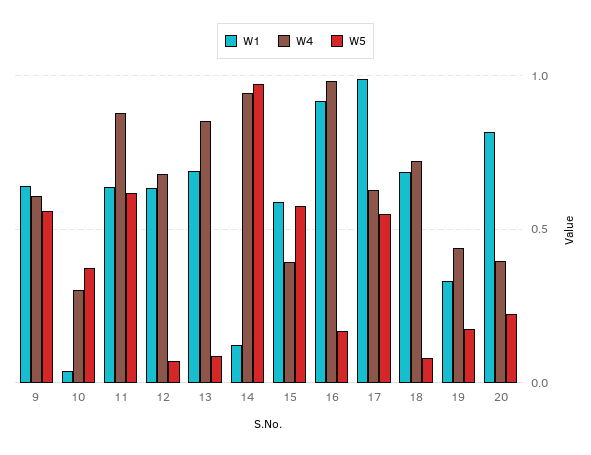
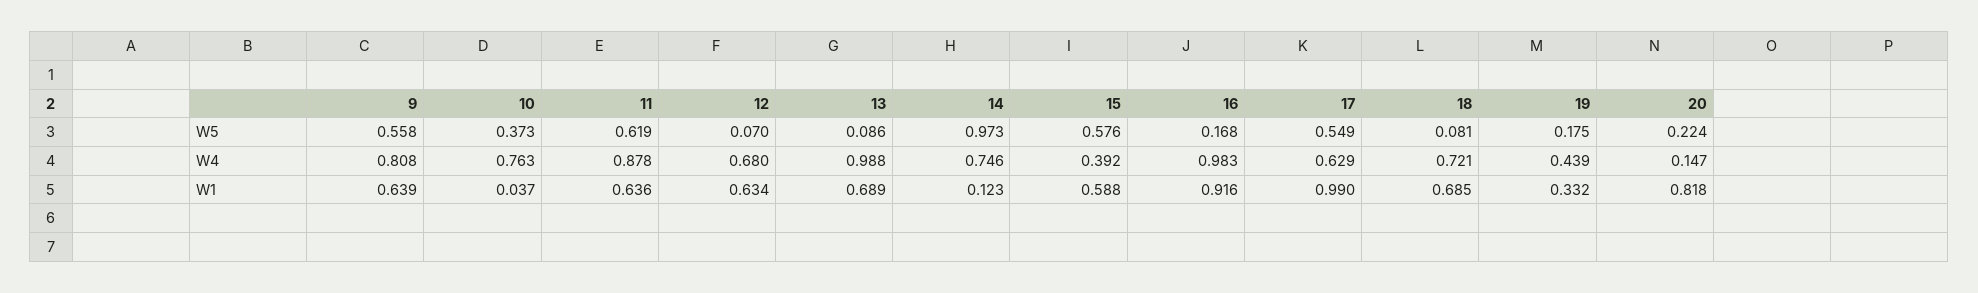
W4, 9: 0.6 -> 0.808
W4, 10: 0.3 -> 0.763
W4, 13: 0.85 -> 0.988
W4, 14: 0.95 -> 0.746
W4, 20: 0.4 -> 0.147

